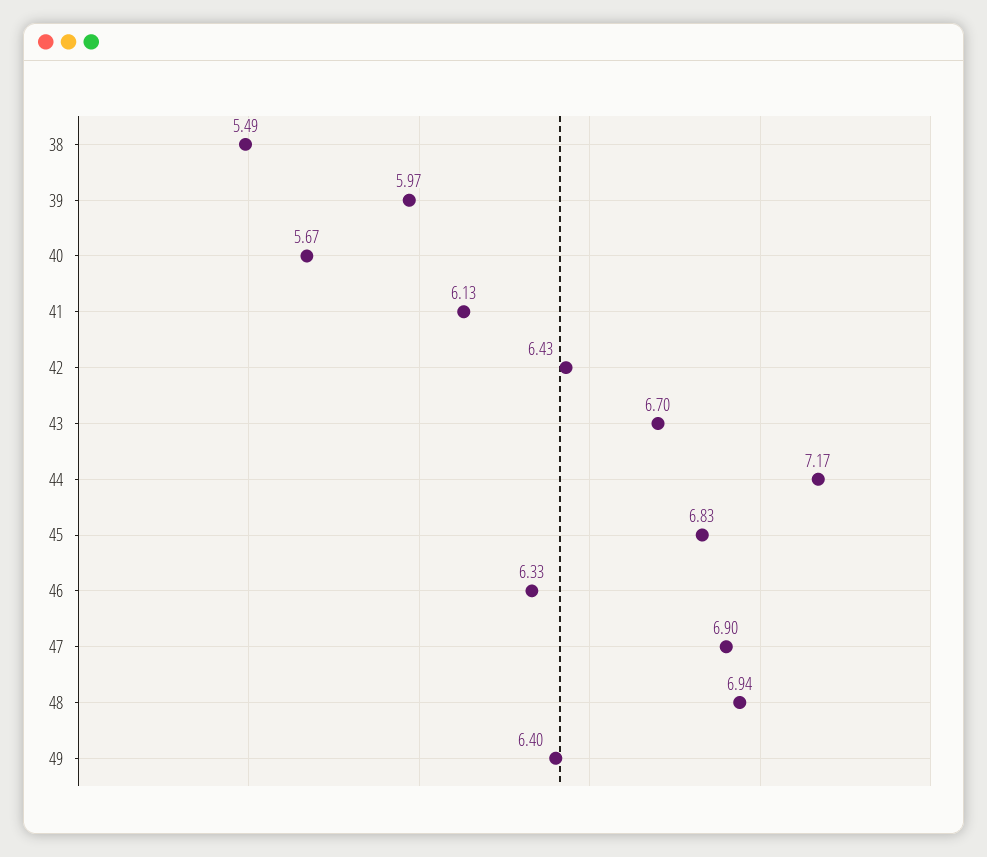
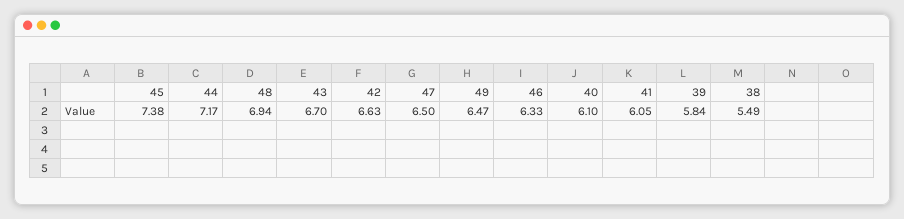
39: 5.97 -> 5.84
40: 5.67 -> 6.1
41: 6.13 -> 6.05
42: 6.43 -> 6.63
45: 6.83 -> 7.38
47: 6.9 -> 6.5
49: 6.4 -> 6.47

